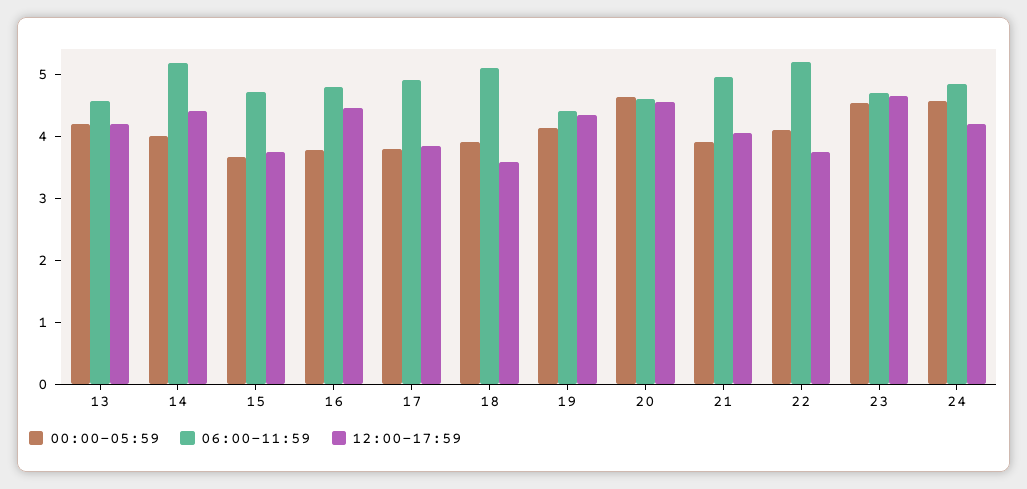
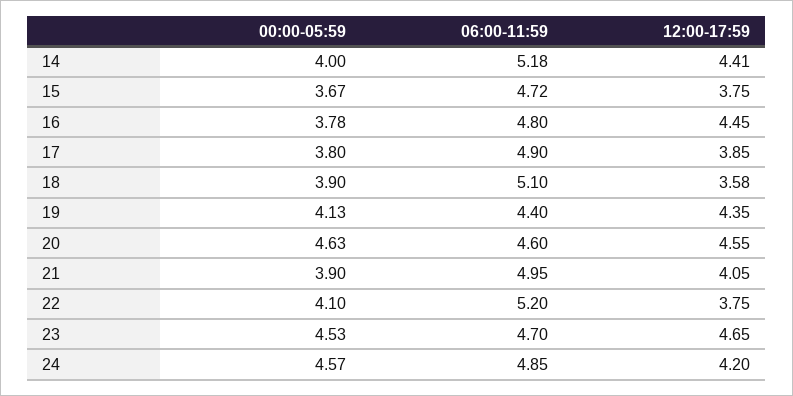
00:00-05:59, 13: 4.2 -> none
06:00-11:59, 13: 4.6 -> none
12:00-17:59, 13: 4.2 -> none

